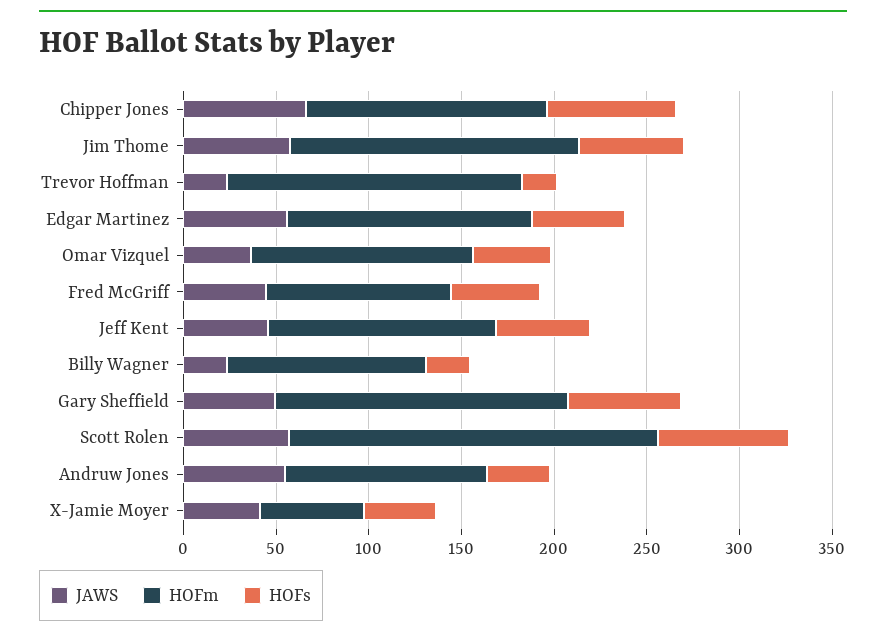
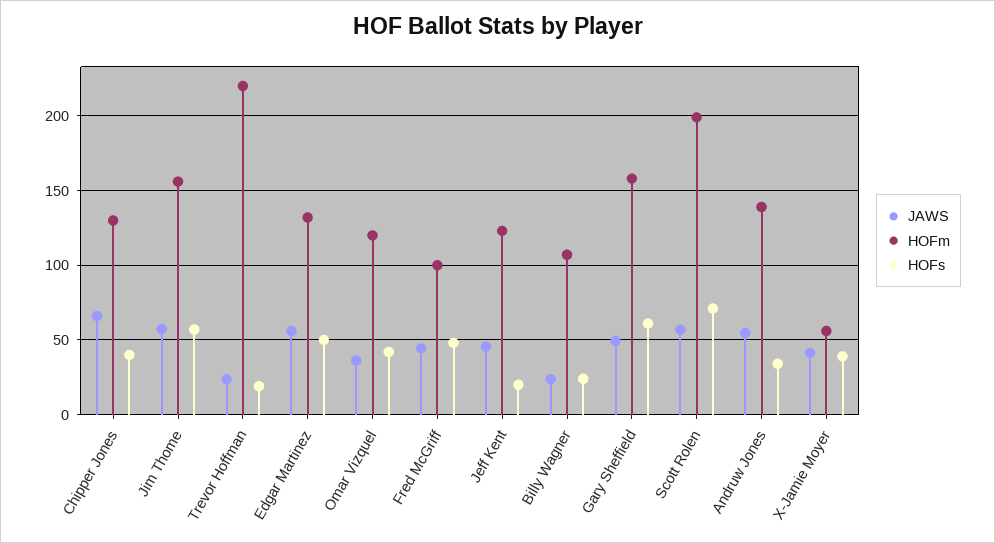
HOFs, Chipper Jones: 70 -> 40
HOFm, Trevor Hoffman: 160 -> 220
HOFs, Jeff Kent: 50 -> 20
HOFm, Andruw Jones: 110 -> 140

